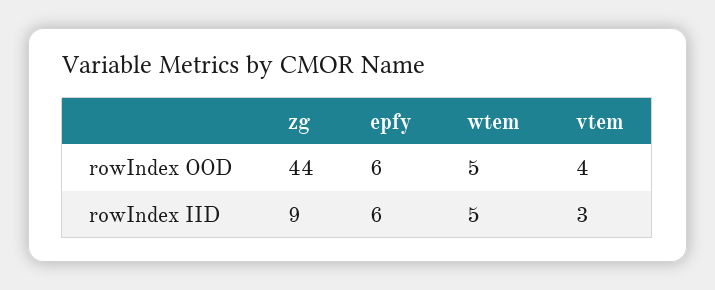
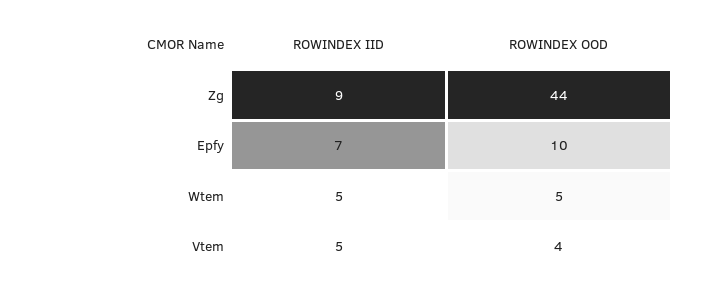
epfy, rowIndex OOD: 6 -> 10
epfy, rowIndex IID: 6 -> 7
vtem, rowIndex IID: 3 -> 5

